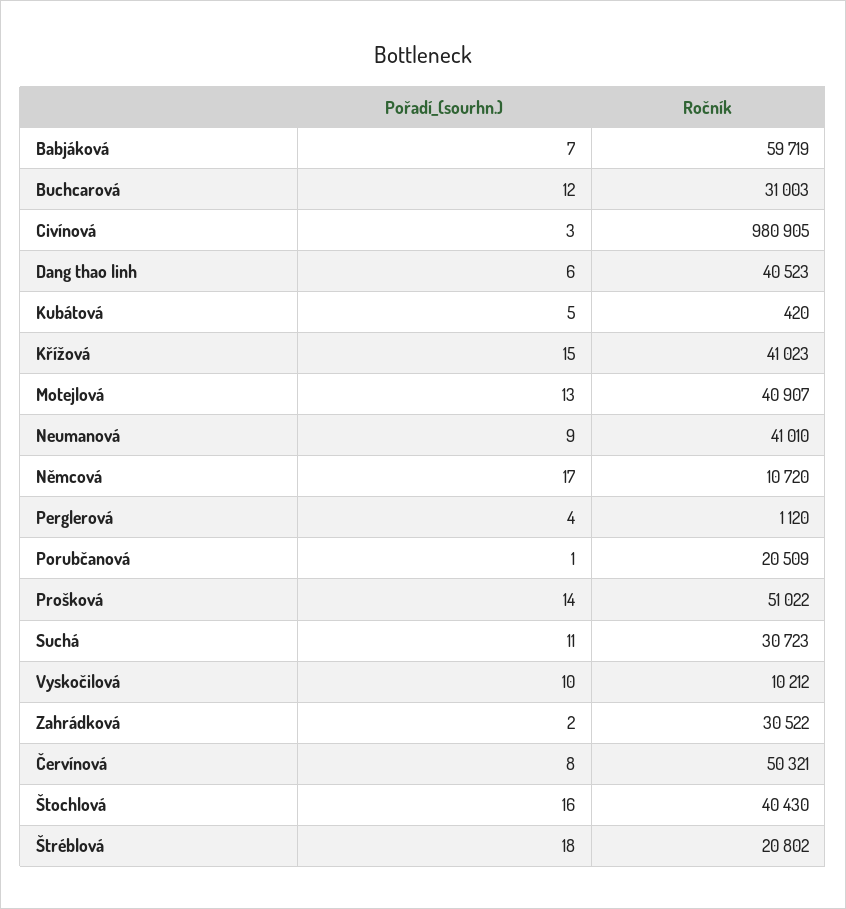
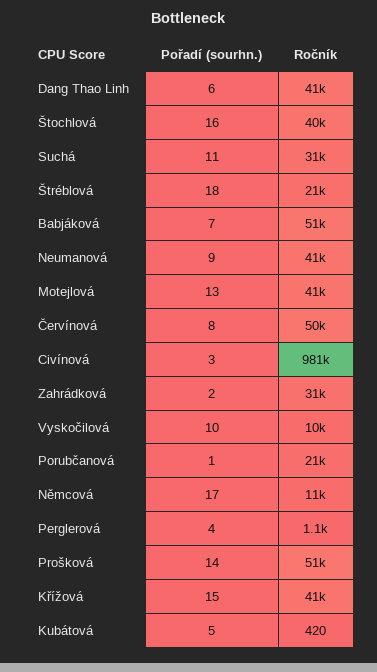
Ročník, Babjáková: 59719 -> 51000
Pořadí_(sourhn.), Buchcarová: 12 -> none
Ročník, Buchcarová: 31003 -> none

